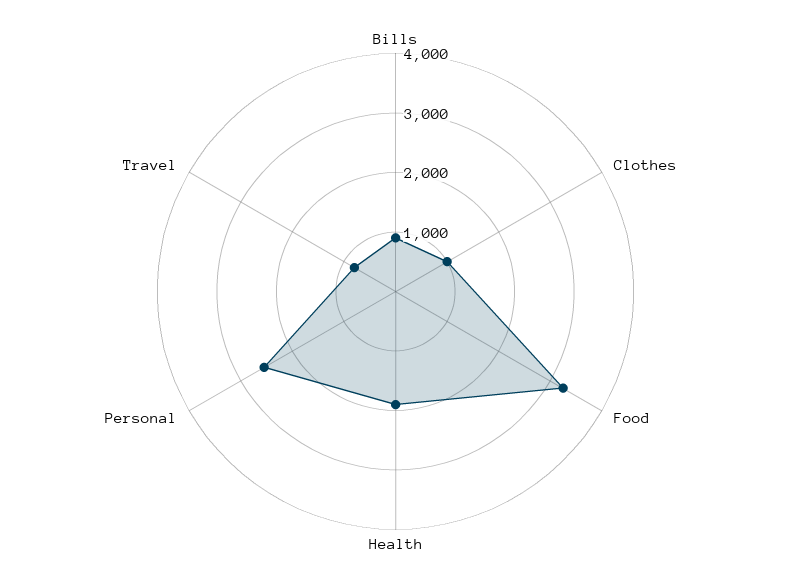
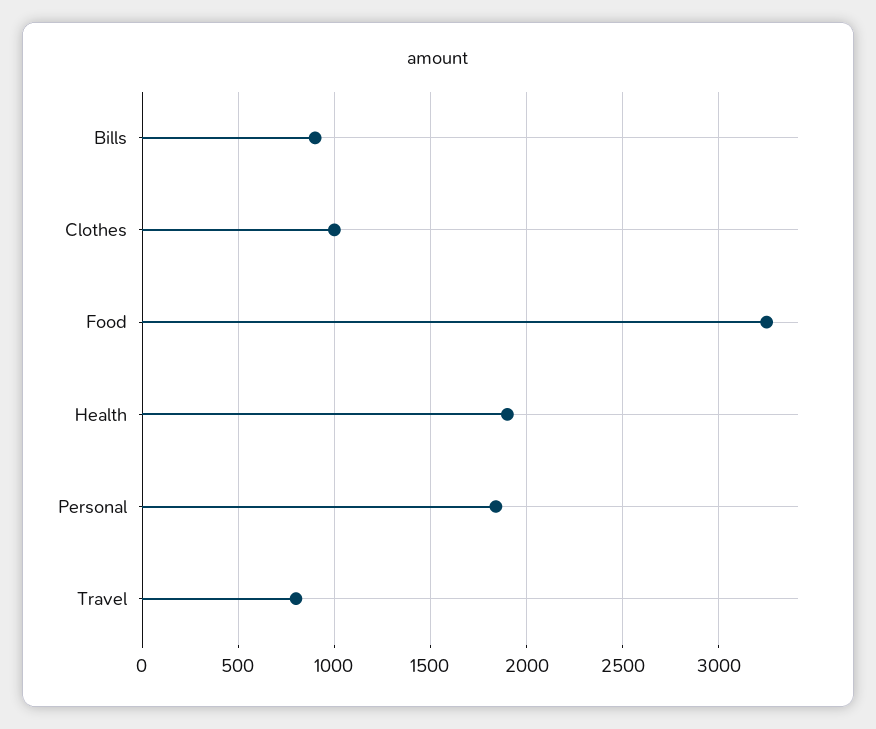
Personal: 2600 -> 1850

